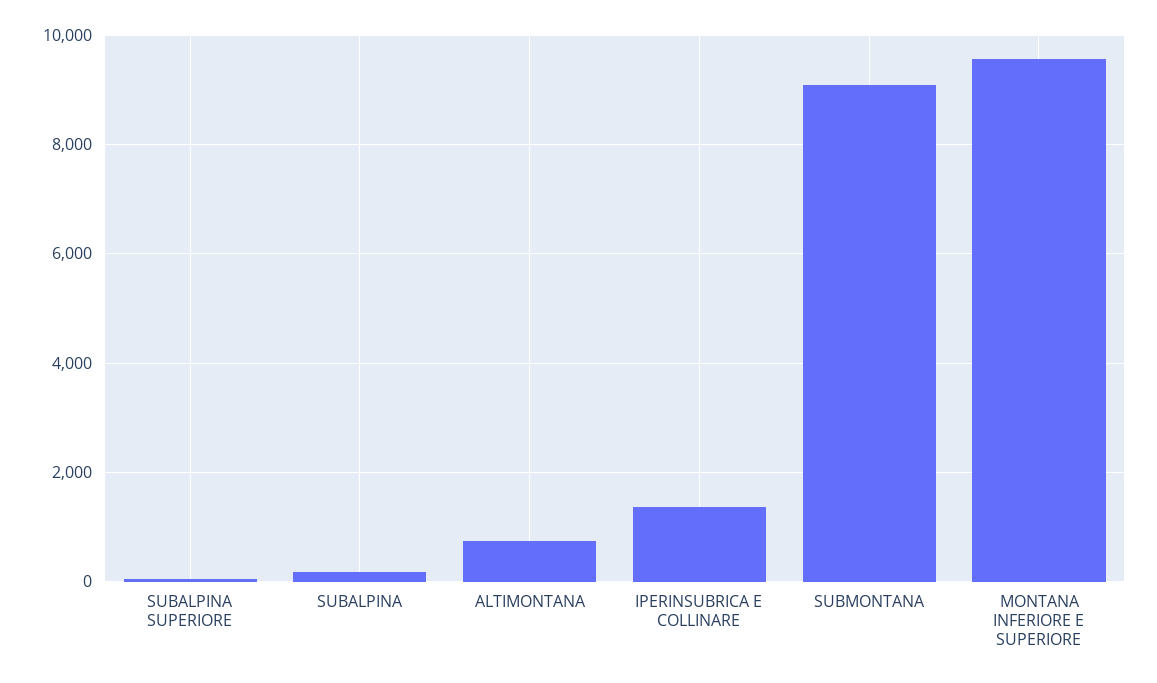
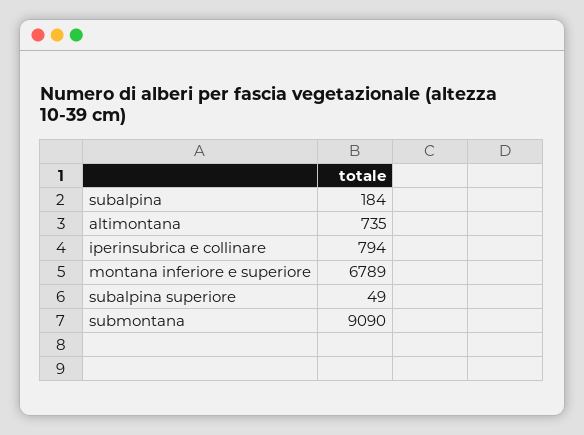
IPERINSUBRICA E COLLINARE: 1400 -> 794
MONTANA INFERIORE E SUPERIORE: 9600 -> 6789

